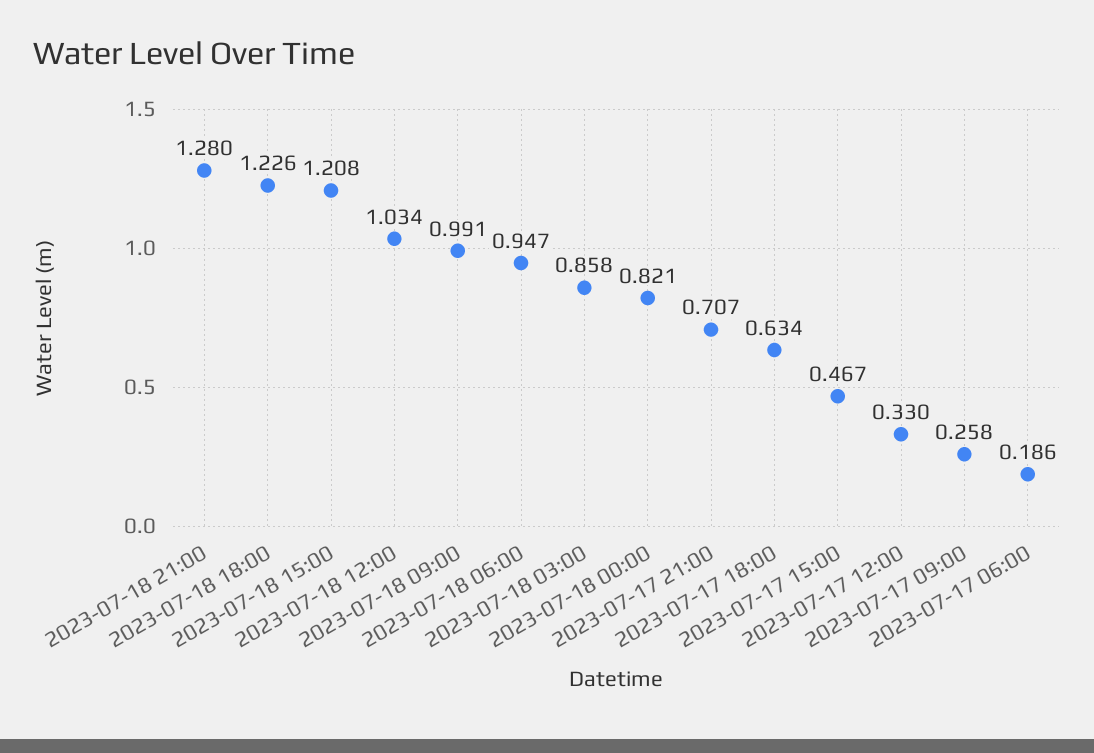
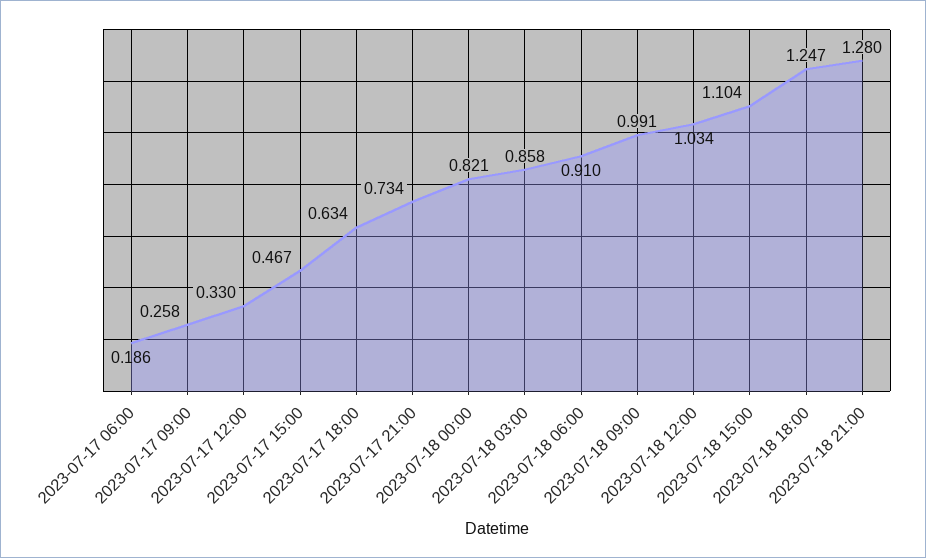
2023-07-18 18:00: 1.226 -> 1.247
2023-07-18 15:00: 1.208 -> 1.104
2023-07-18 06:00: 0.947 -> 0.91
2023-07-17 21:00: 0.707 -> 0.734

